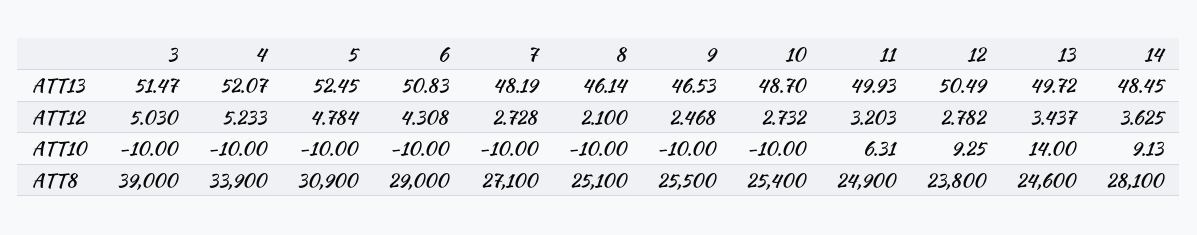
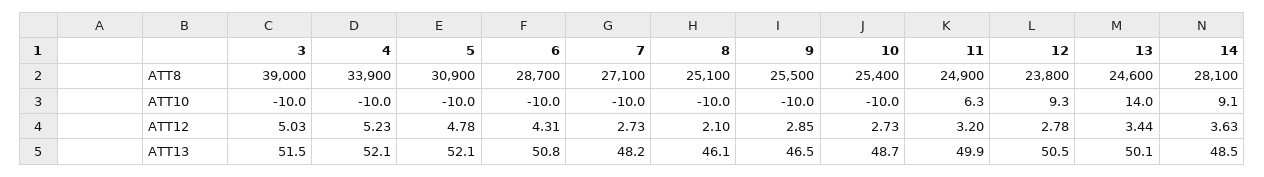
5, ATT13: 52.45 -> 52.1
13, ATT13: 49.72 -> 50.1
9, ATT12: 2.468 -> 2.85
6, ATT8: 29000 -> 28700

